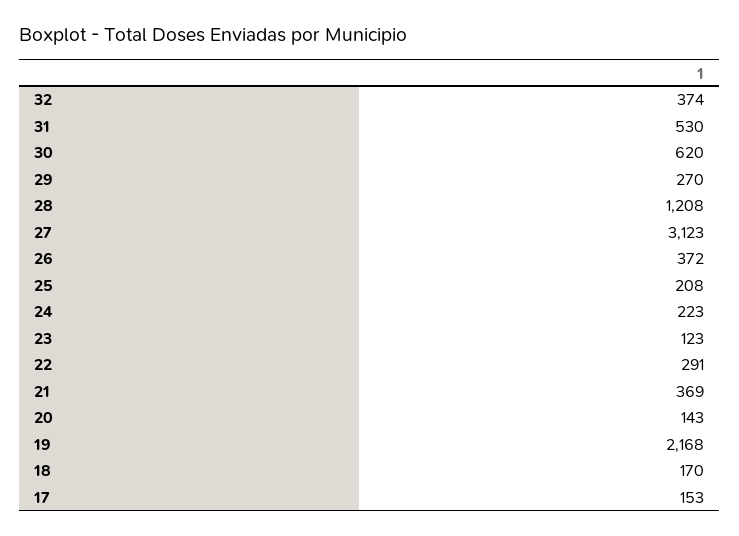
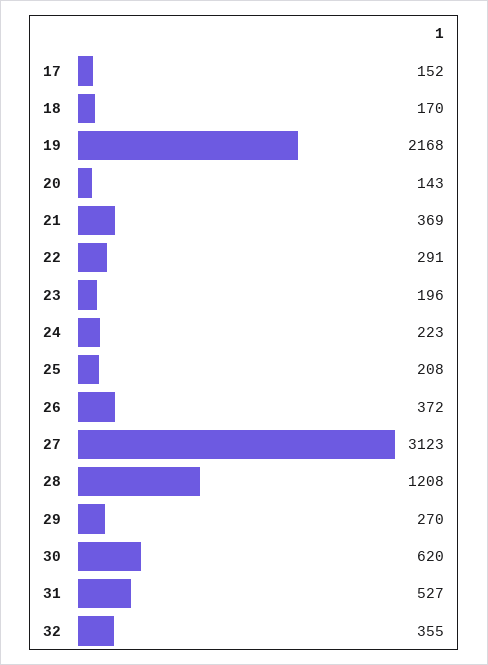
32: 374 -> 355
31: 530 -> 527
23: 123 -> 196
17: 153 -> 152

